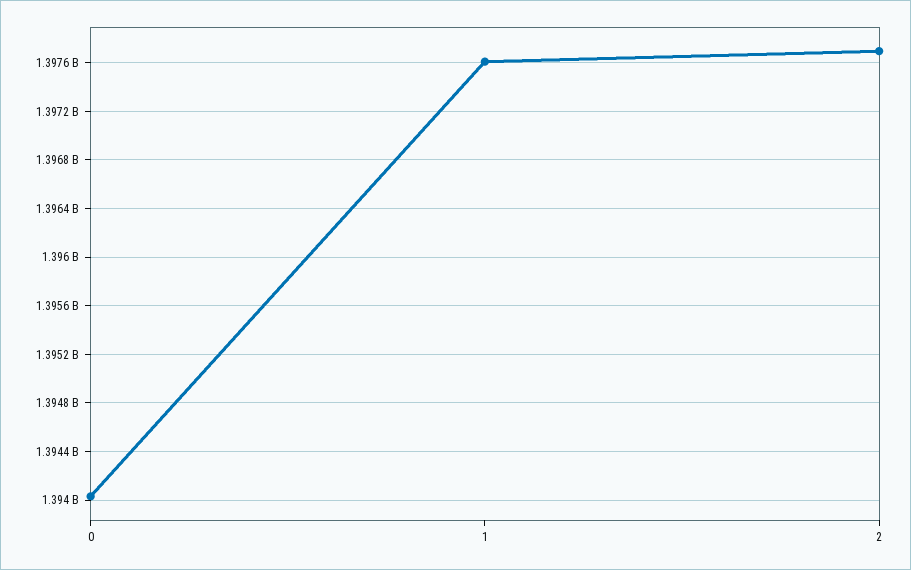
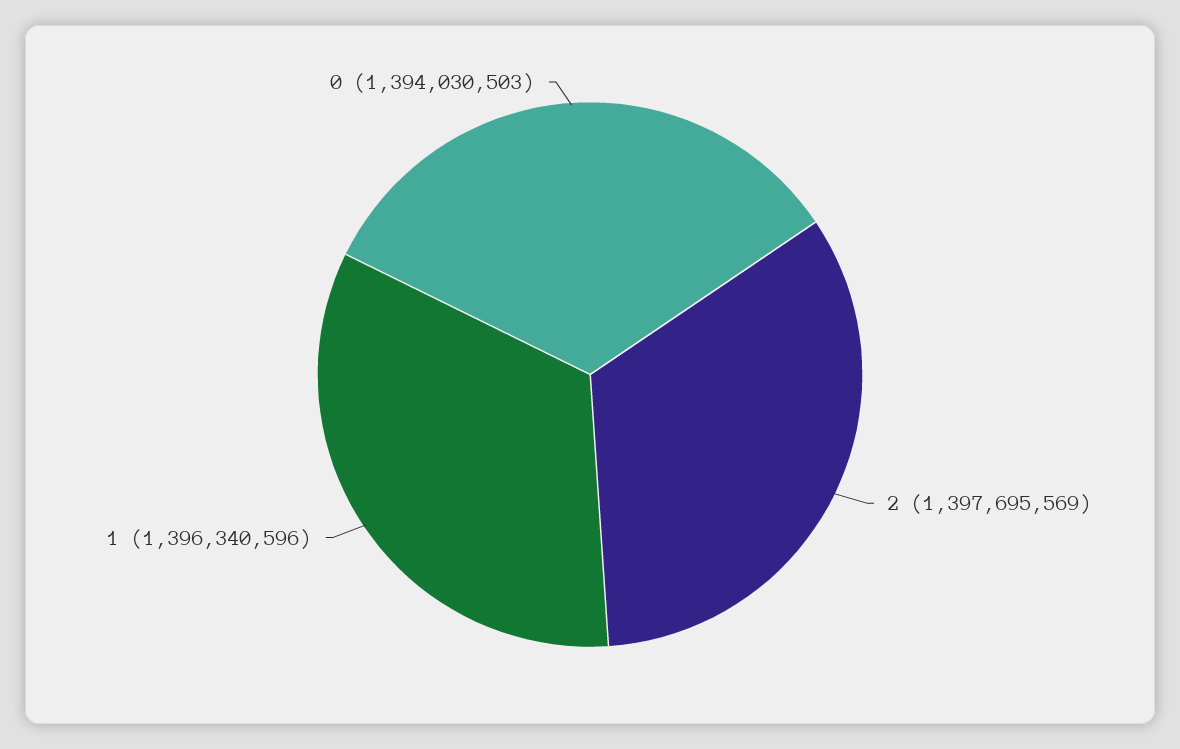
1: 1397600000 -> 1396340596

